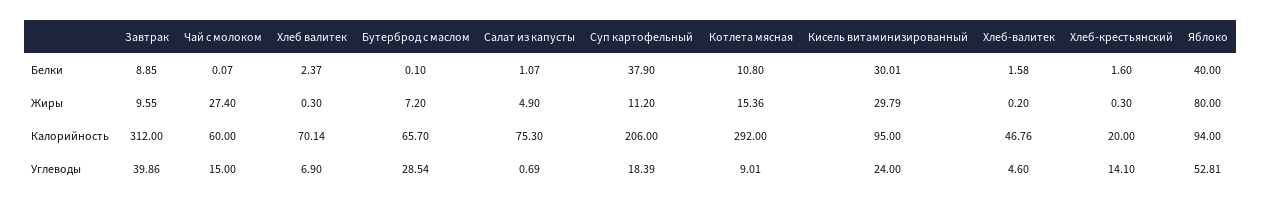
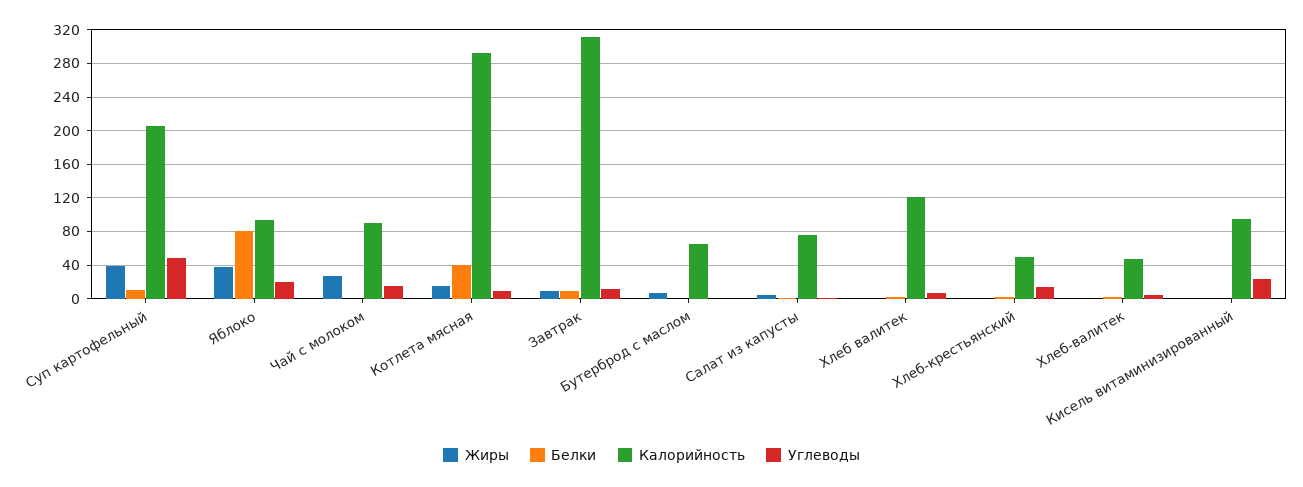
Белки, Суп картофельный: 37.9 -> 10
Белки, Котлета мясная: 10.8 -> 40
Белки, Кисель витаминизированный: 30.01 -> 0
Белки, Яблоко: 40 -> 80
Жиры, Суп картофельный: 11.2 -> 40
Жиры, Кисель витаминизированный: 29.79 -> 0
Жиры, Яблоко: 80 -> 40
Калорийность, Чай с молоком: 60 -> 90
Калорийность, Хлеб валитек: 70.14 -> 120
Калорийность, Хлеб-крестьянский: 20 -> 50
Углеводы, Завтрак: 39.86 -> 10
Углеводы, Бутерброд с маслом: 28.54 -> 0
Углеводы, Суп картофельный: 18.39 -> 50
Углеводы, Яблоко: 52.81 -> 20

